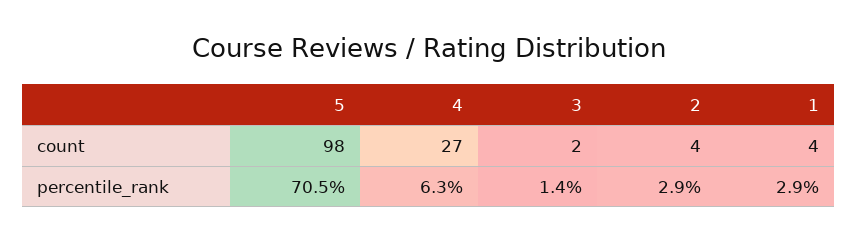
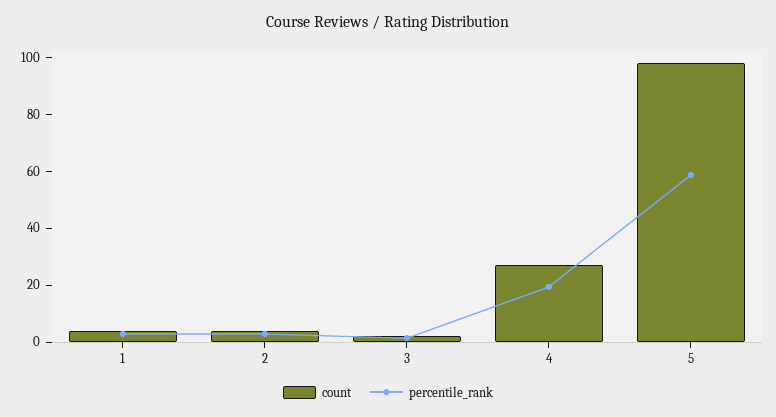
percentile_rank, 5: 70.5 -> 60
percentile_rank, 4: 6.3 -> 20

